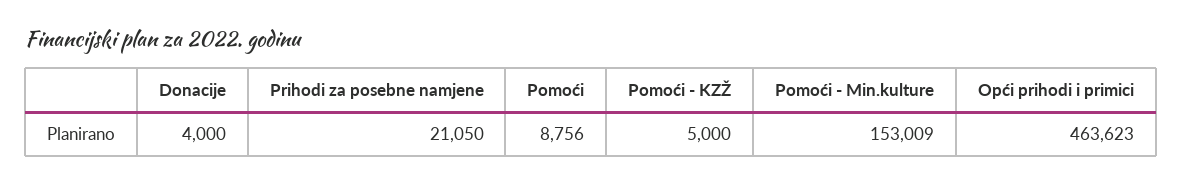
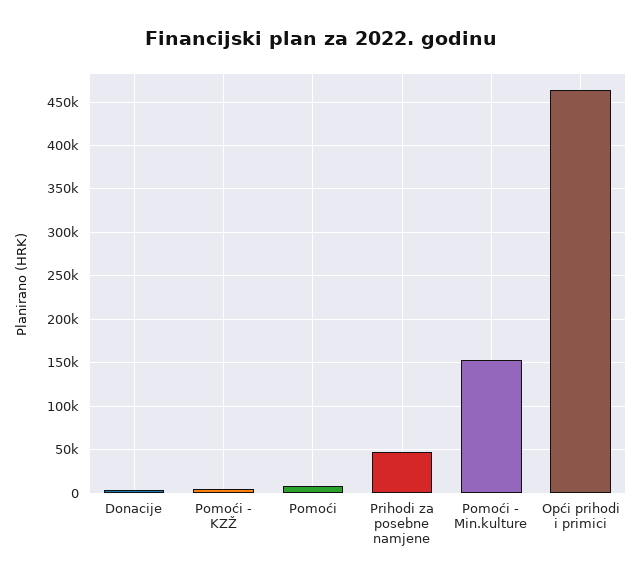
Prihodi za posebne namjene: 21050 -> 50000

